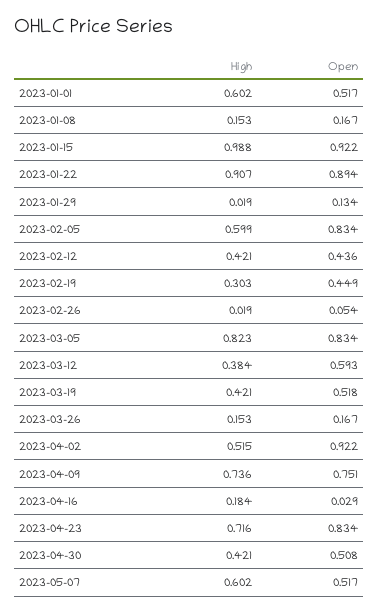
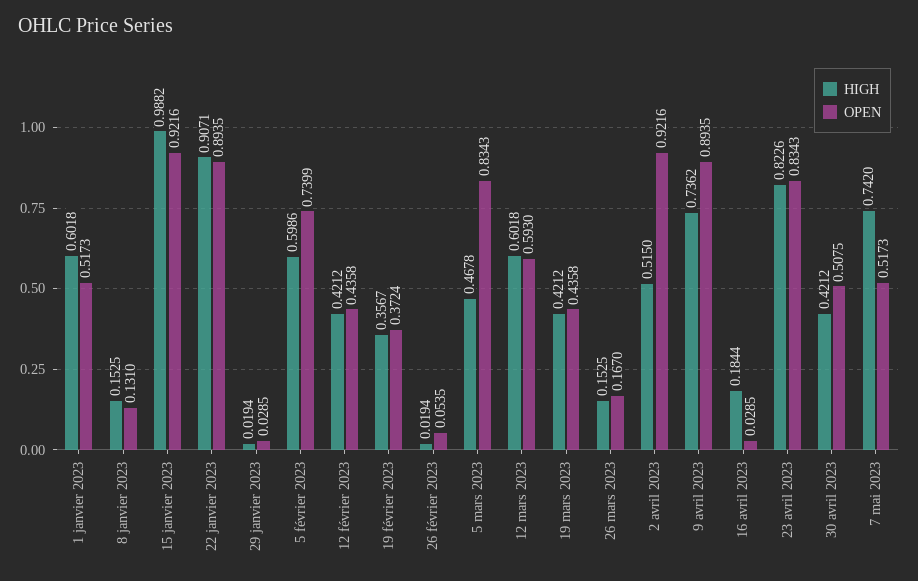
Open, 2023-01-08: 0.167 -> 0.131
Open, 2023-01-29: 0.134 -> 0.0285
Open, 2023-02-05: 0.834 -> 0.7399
High, 2023-02-19: 0.303 -> 0.3567
Open, 2023-02-19: 0.449 -> 0.3724
High, 2023-03-05: 0.823 -> 0.4678
High, 2023-03-12: 0.384 -> 0.6018
Open, 2023-03-19: 0.518 -> 0.4358
Open, 2023-04-09: 0.751 -> 0.8935
High, 2023-04-23: 0.716 -> 0.8226
High, 2023-05-07: 0.602 -> 0.742

